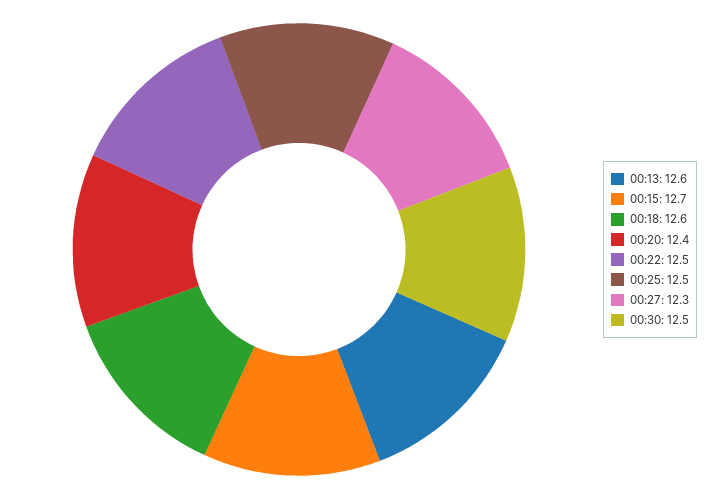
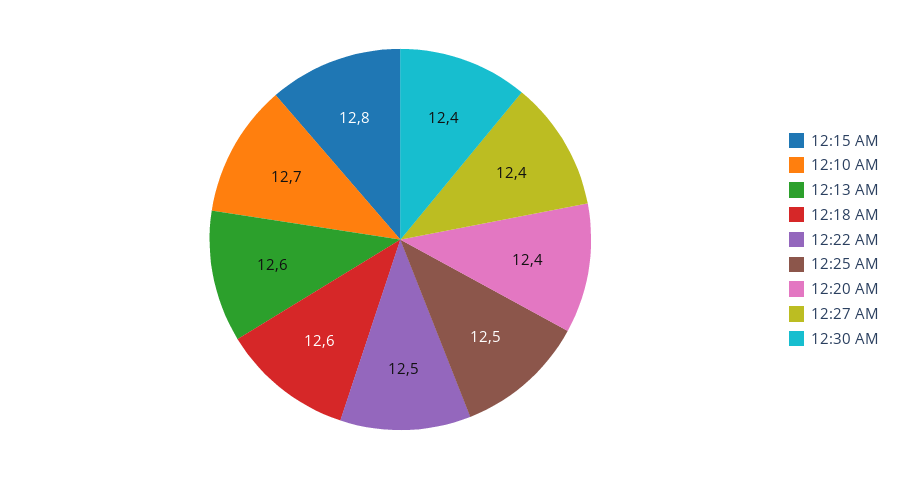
00:15: 12.7 -> 12.8
00:27: 12.3 -> 12.4
00:30: 12.5 -> 12.4
12:10 AM: none -> 12.7

